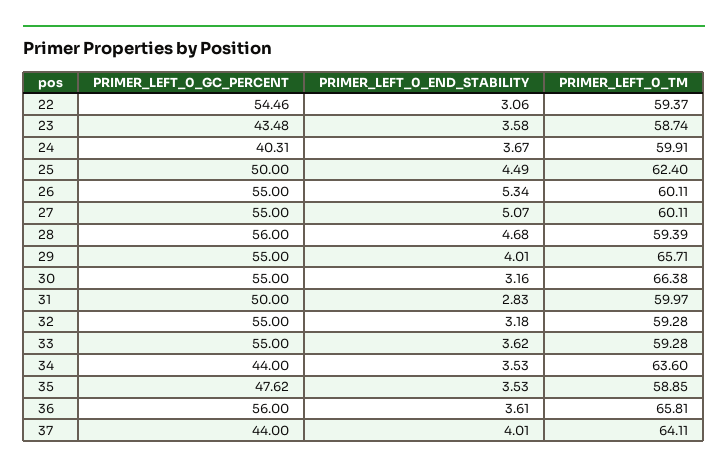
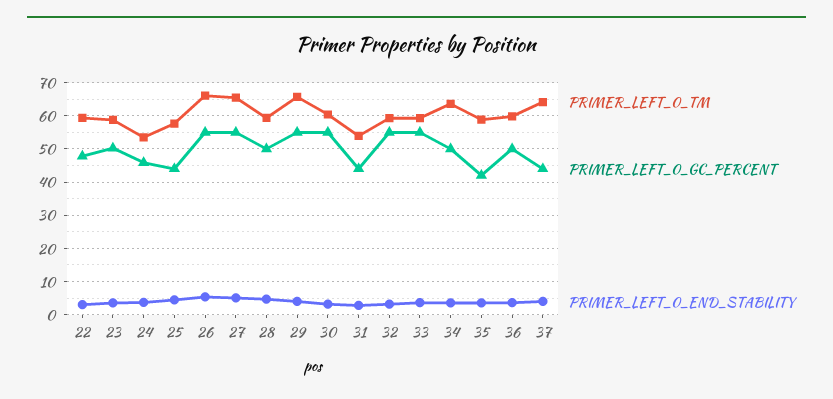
PRIMER_LEFT_0_GC_PERCENT, 22: 54.46 -> 48
PRIMER_LEFT_0_GC_PERCENT, 23: 43.48 -> 50
PRIMER_LEFT_0_GC_PERCENT, 24: 40.31 -> 46
PRIMER_LEFT_0_TM, 24: 59.91 -> 54
PRIMER_LEFT_0_GC_PERCENT, 25: 50 -> 44
PRIMER_LEFT_0_TM, 25: 62.4 -> 58
PRIMER_LEFT_0_TM, 26: 60.11 -> 66
PRIMER_LEFT_0_TM, 27: 60.11 -> 66
PRIMER_LEFT_0_GC_PERCENT, 28: 56 -> 50
PRIMER_LEFT_0_TM, 30: 66.38 -> 60
PRIMER_LEFT_0_GC_PERCENT, 31: 50 -> 44
PRIMER_LEFT_0_TM, 31: 59.97 -> 54
PRIMER_LEFT_0_GC_PERCENT, 34: 44 -> 50
PRIMER_LEFT_0_GC_PERCENT, 35: 47.62 -> 42
PRIMER_LEFT_0_GC_PERCENT, 36: 56 -> 50
PRIMER_LEFT_0_TM, 36: 65.81 -> 60

